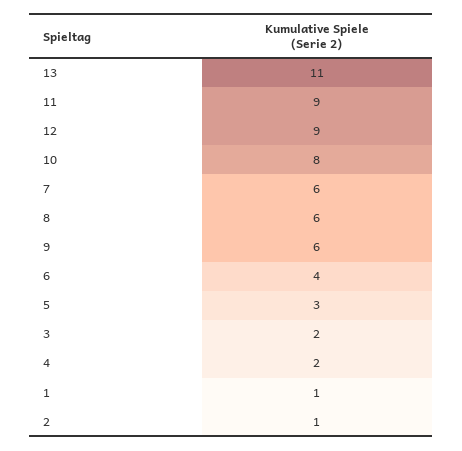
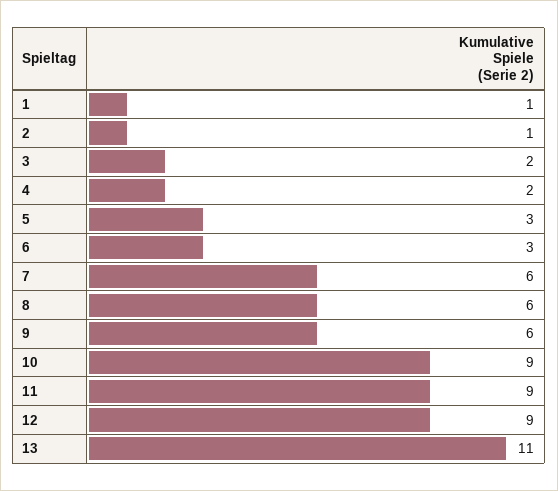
10: 8 -> 9
6: 4 -> 3

